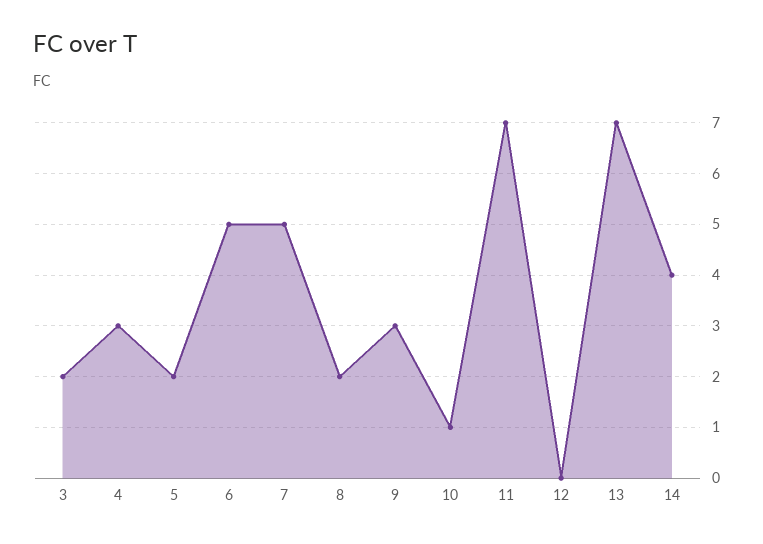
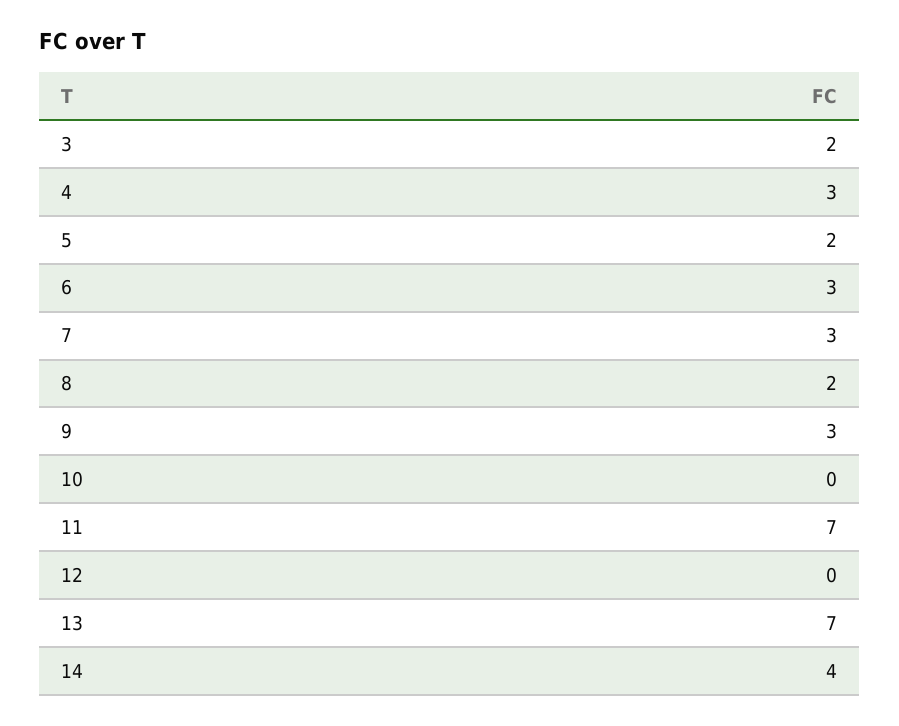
6: 5 -> 3
7: 5 -> 3
10: 1 -> 0

